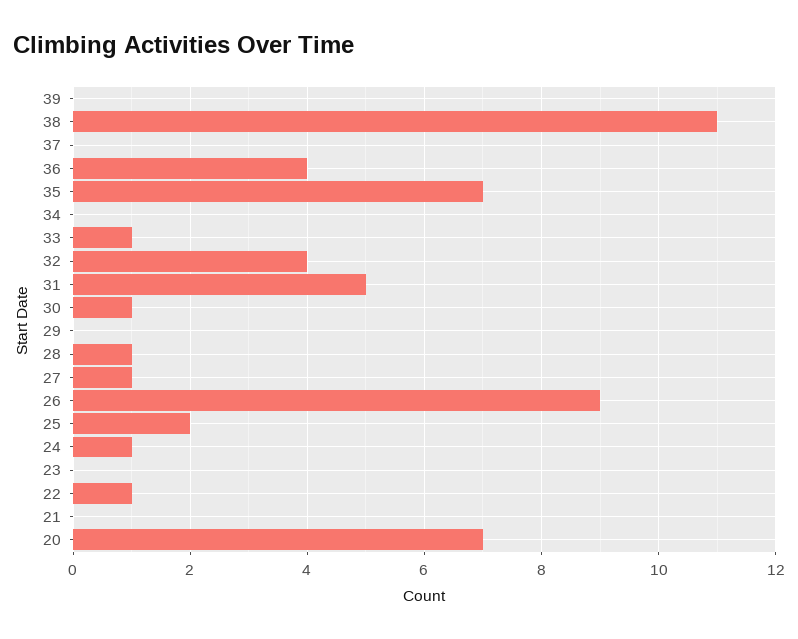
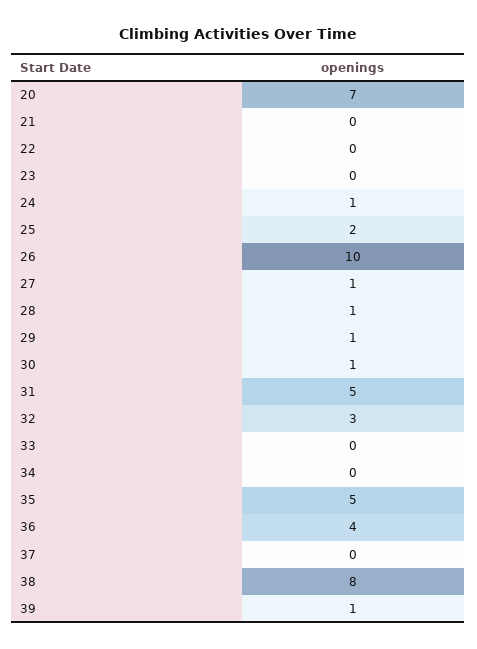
39: 0 -> 1
38: 11 -> 8
35: 7 -> 5
33: 1 -> 0
32: 4 -> 3
29: 0 -> 1
26: 9 -> 10
22: 1 -> 0

